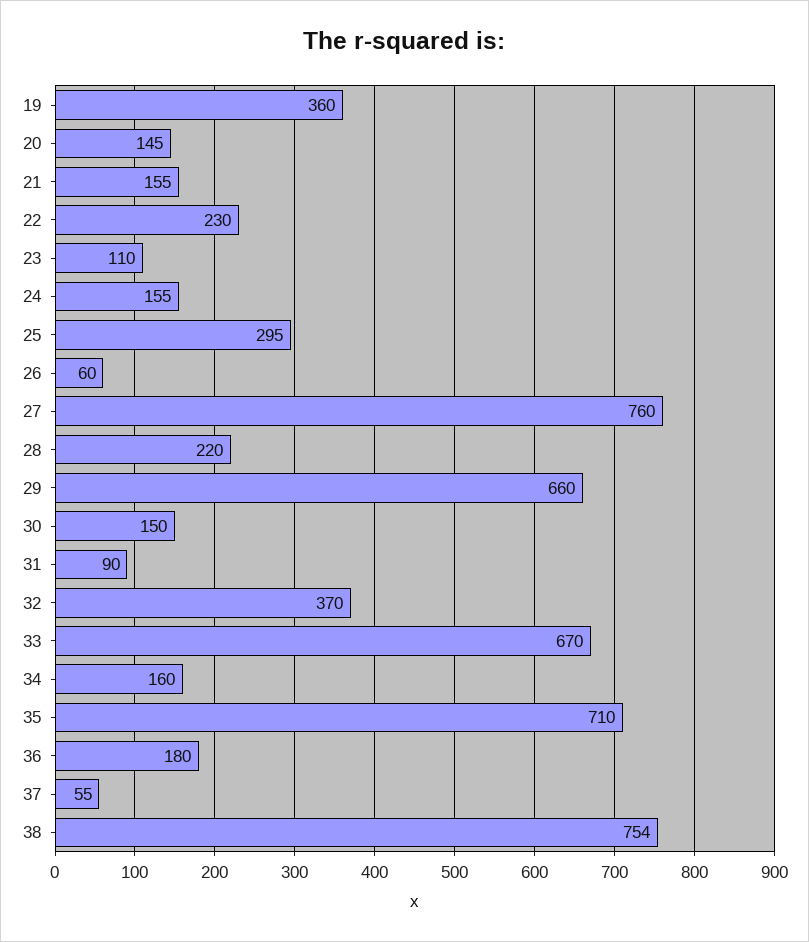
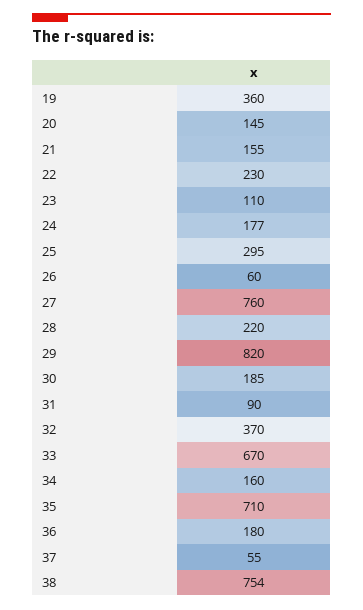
24: 155 -> 177
29: 660 -> 820
30: 150 -> 185

